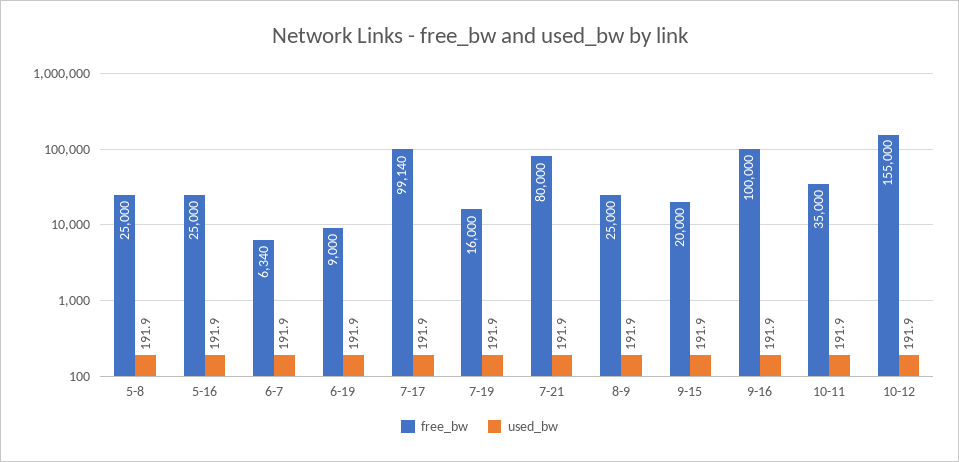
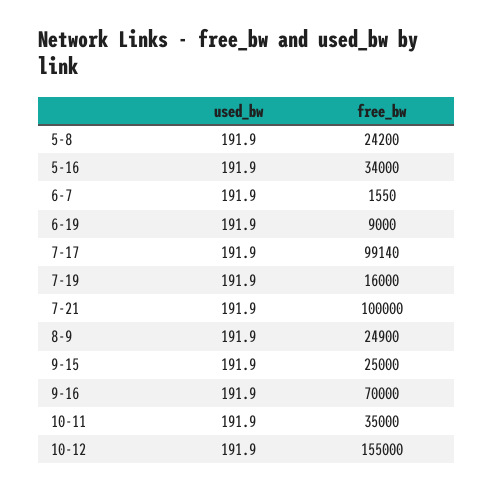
free_bw, 5-8: 25000 -> 24200
free_bw, 5-16: 25000 -> 34000
free_bw, 6-7: 6340 -> 1550
free_bw, 7-21: 80000 -> 100000
free_bw, 8-9: 25000 -> 24900
free_bw, 9-15: 20000 -> 25000
free_bw, 9-16: 100000 -> 70000

